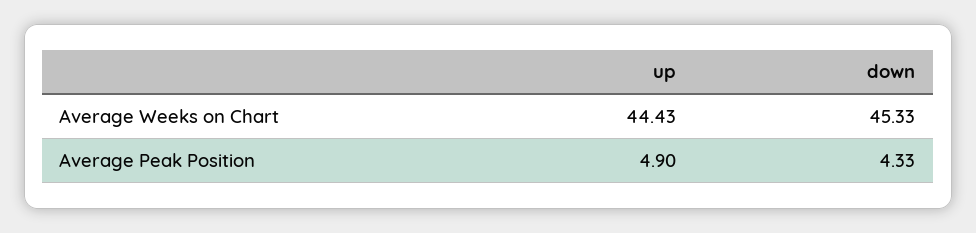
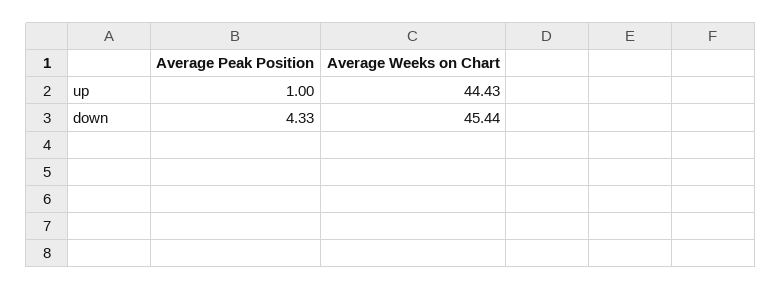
down, Average Weeks on Chart: 45.33 -> 45.44
up, Average Peak Position: 4.9 -> 1

